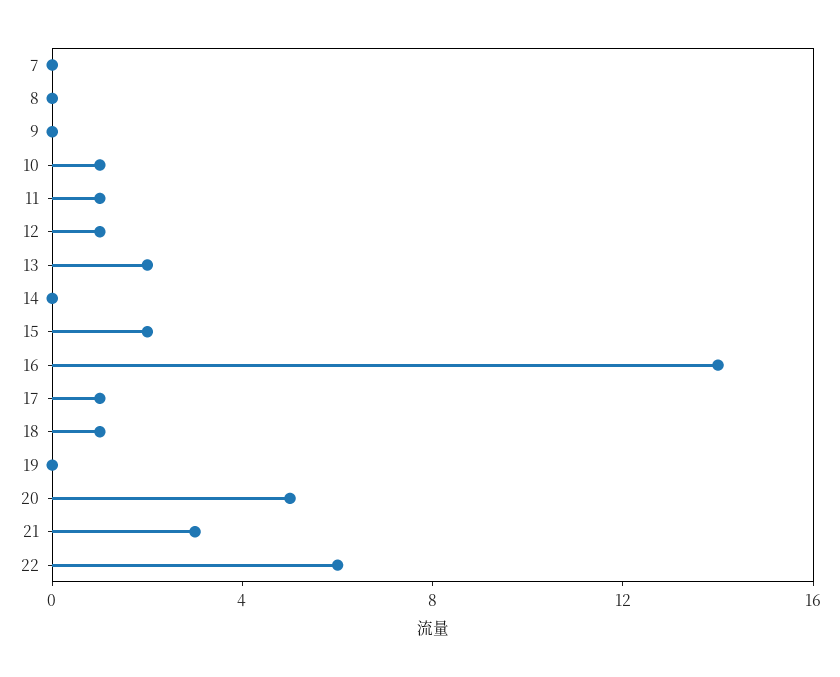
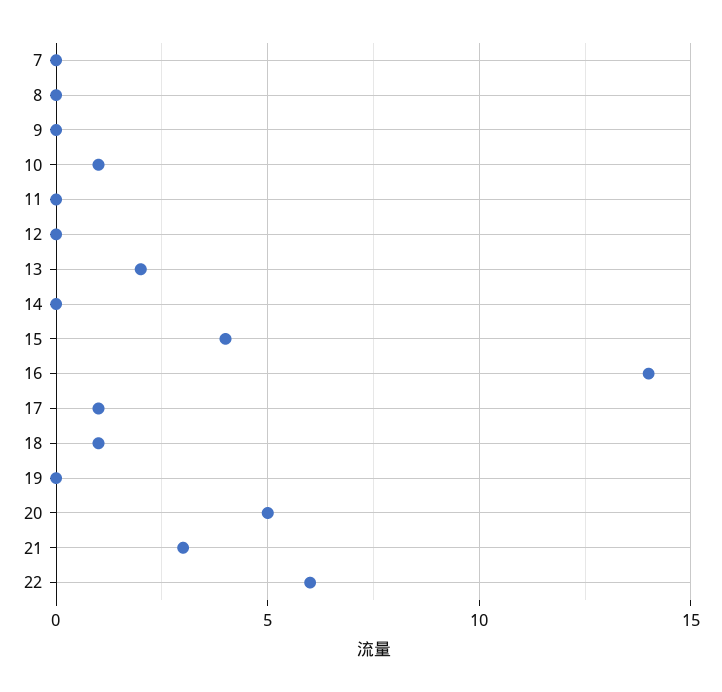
11: 1 -> 0
12: 1 -> 0
15: 2 -> 4

